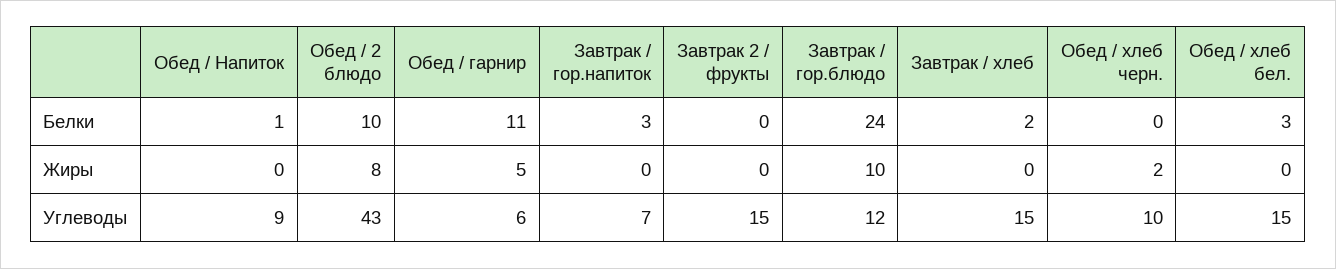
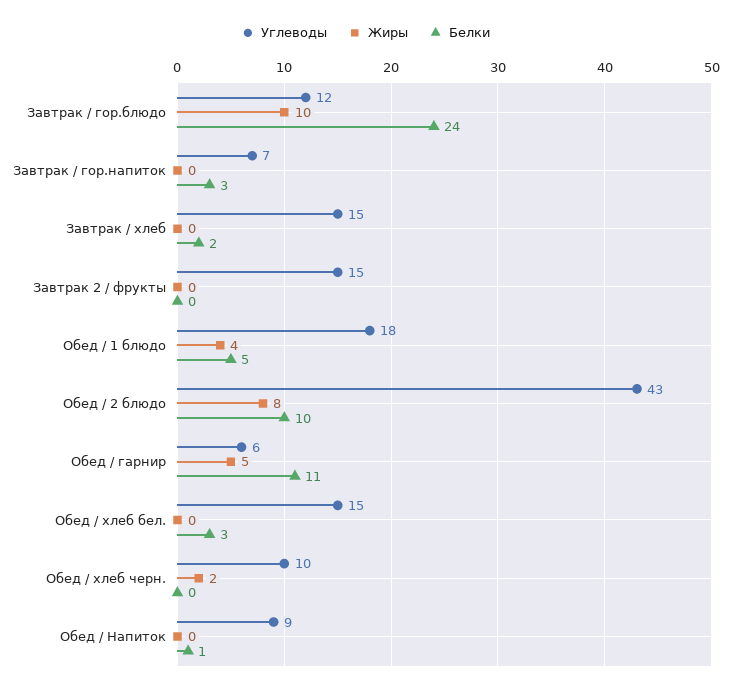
Углеводы, Обед / 1 блюдо: none -> 18
Жиры, Обед / 1 блюдо: none -> 4
Белки, Обед / 1 блюдо: none -> 5

